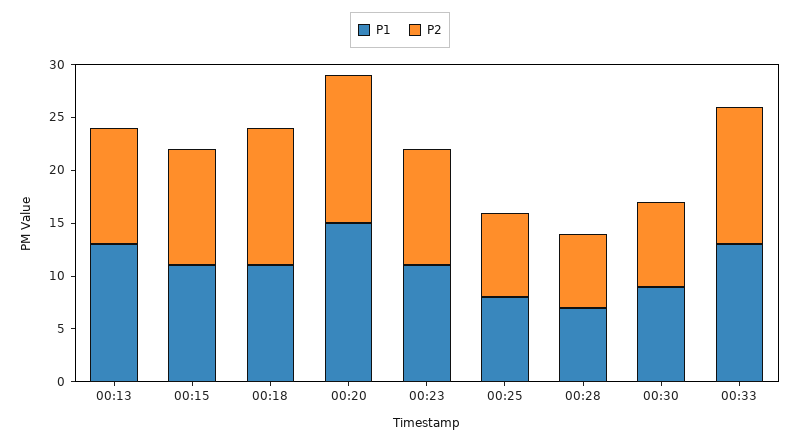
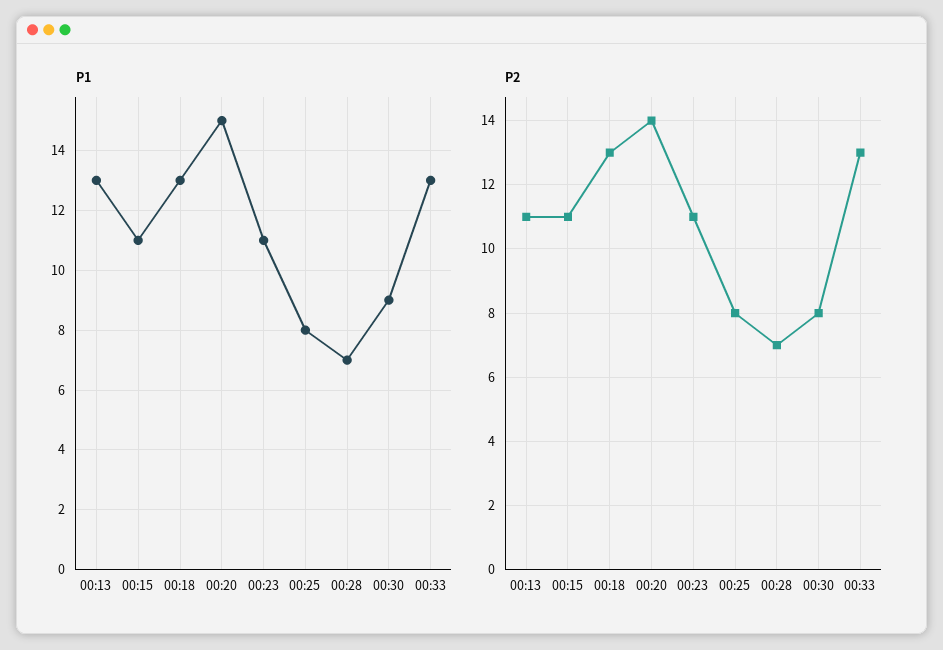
P1, 00:18: 11 -> 13

